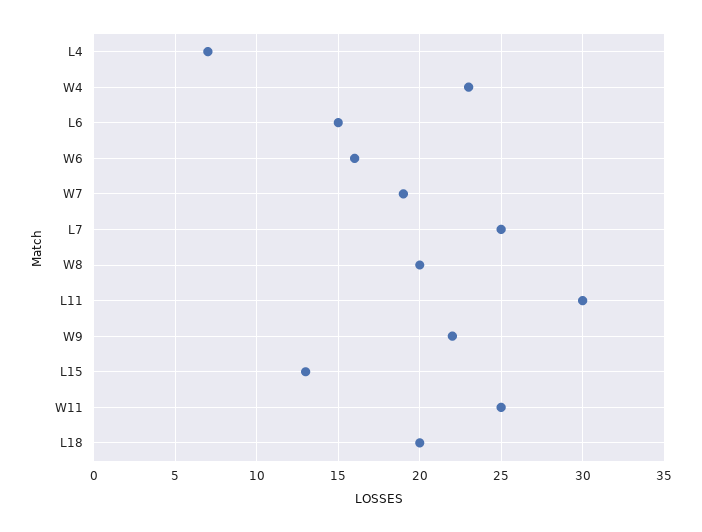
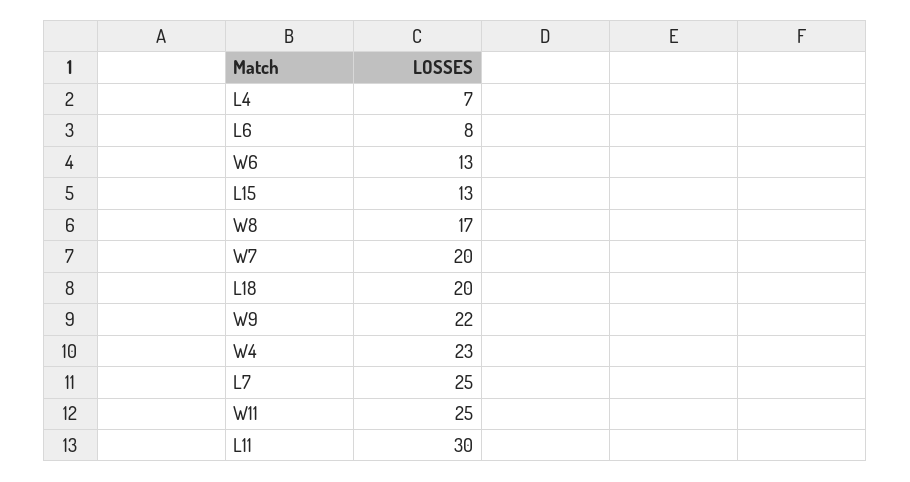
L6: 15 -> 8
W6: 16 -> 13
W7: 19 -> 20
W8: 20 -> 17

